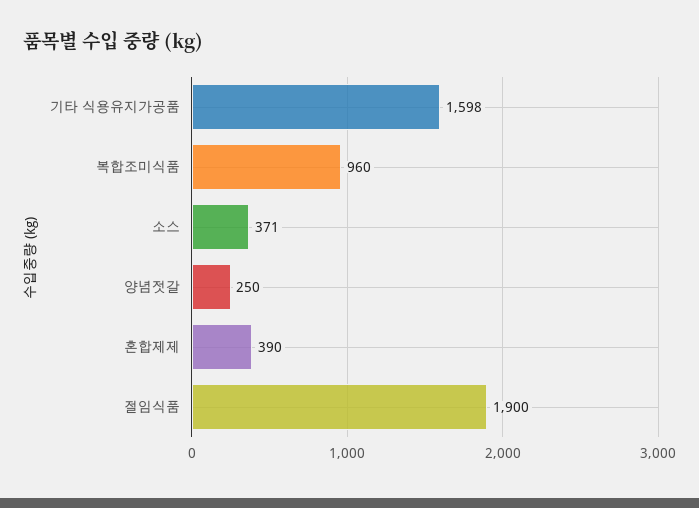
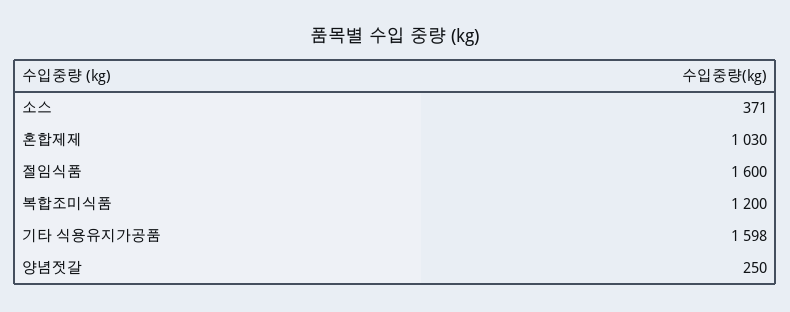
복합조미식품: 960 -> 1200
혼합제제: 390 -> 1030
절임식품: 1900 -> 1600

